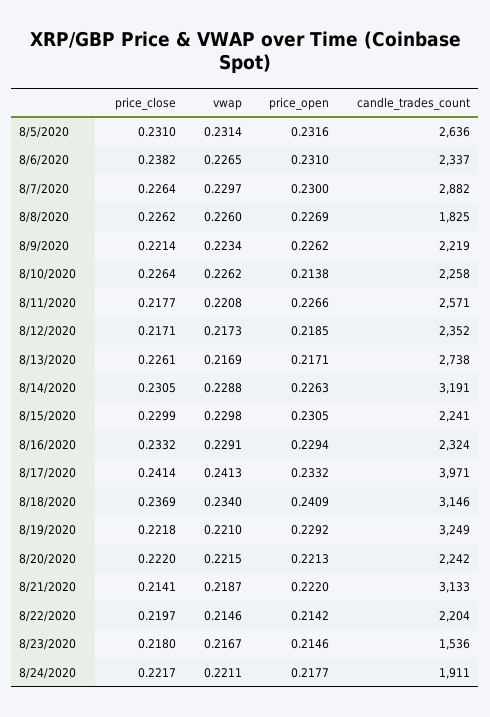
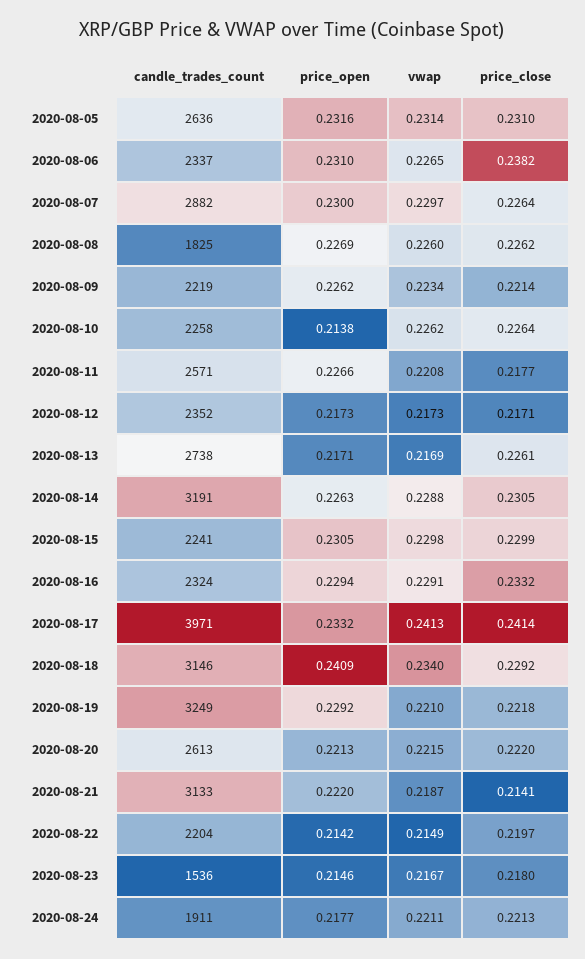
price_open, 8/12/2020: 0.2185 -> 0.2173
price_close, 8/18/2020: 0.2369 -> 0.2292
candle_trades_count, 8/20/2020: 2242 -> 2613
vwap, 8/22/2020: 0.2146 -> 0.2149
price_close, 8/24/2020: 0.2217 -> 0.2213

